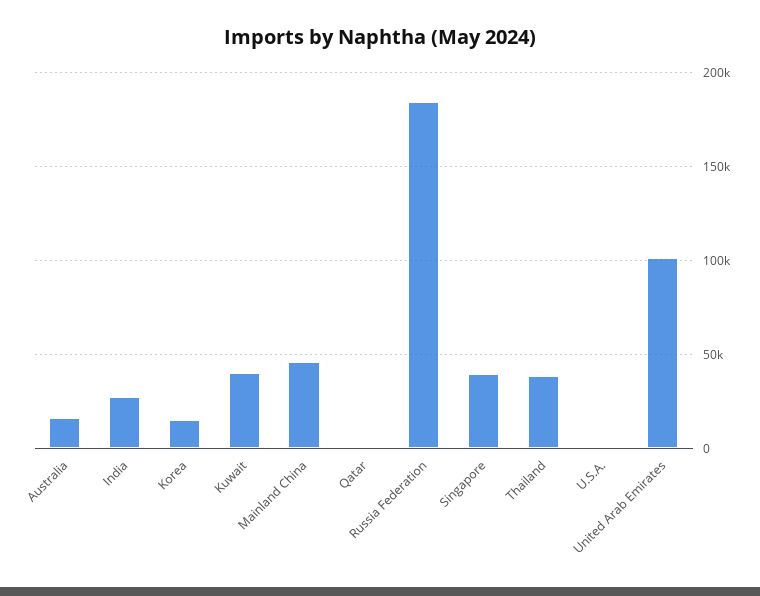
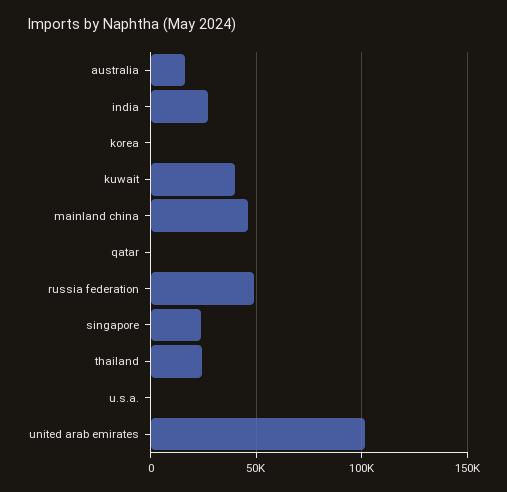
Korea: 15000 -> 0
Russia Federation: 185000 -> 50000
Singapore: 40000 -> 25000
Thailand: 40000 -> 25000

